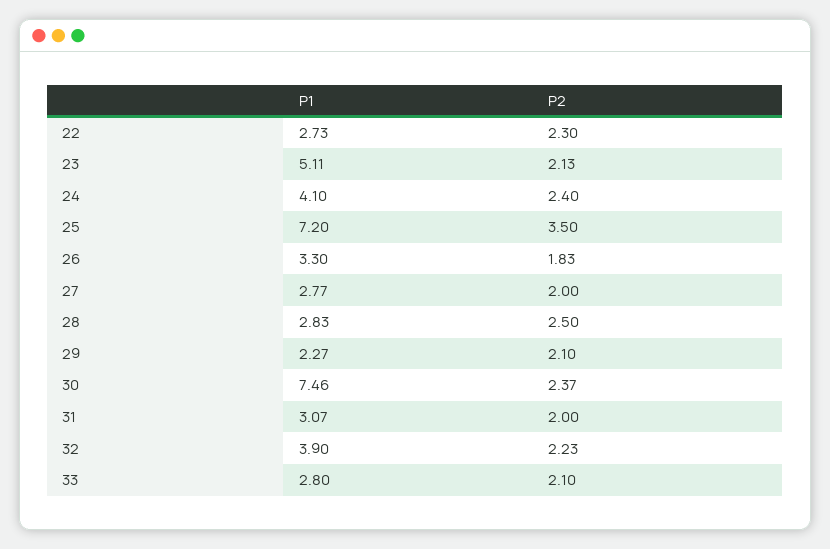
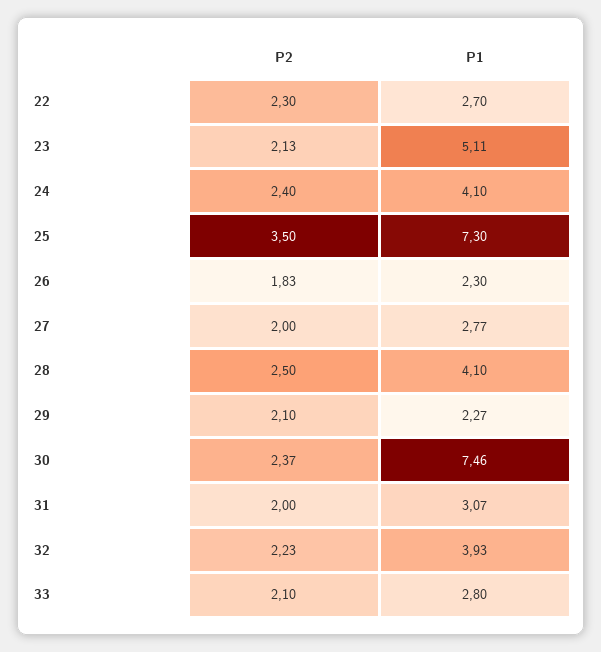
P1, 22: 2.73 -> 2.7
P1, 25: 7.2 -> 7.3
P1, 26: 3.3 -> 2.3
P1, 28: 2.83 -> 4.1
P1, 32: 3.9 -> 3.93

